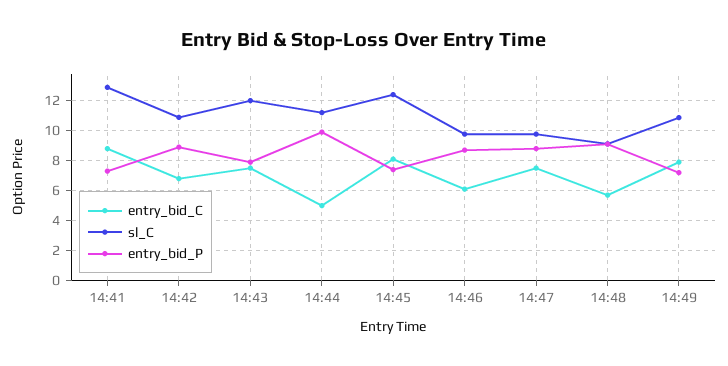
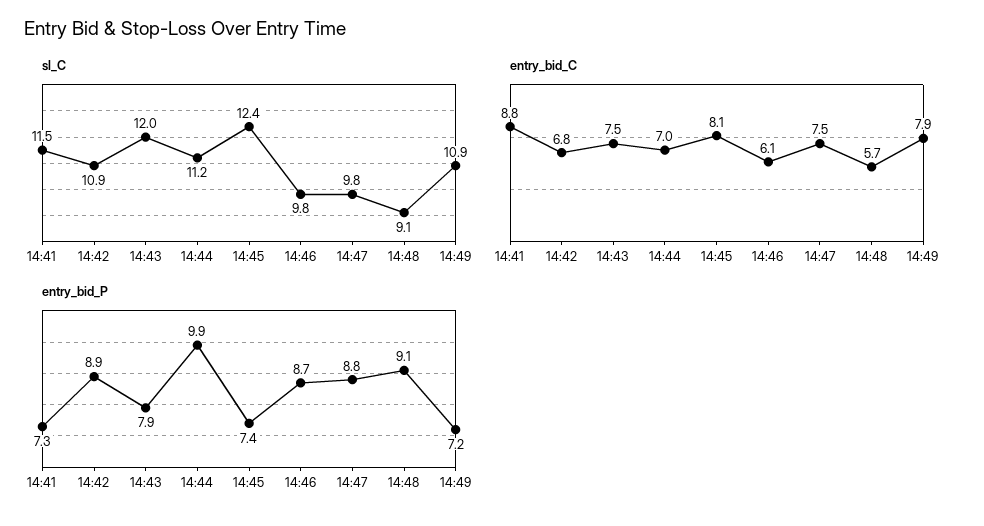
sl_C, 14:41: 13 -> 11.5
entry_bid_C, 14:44: 5 -> 7

